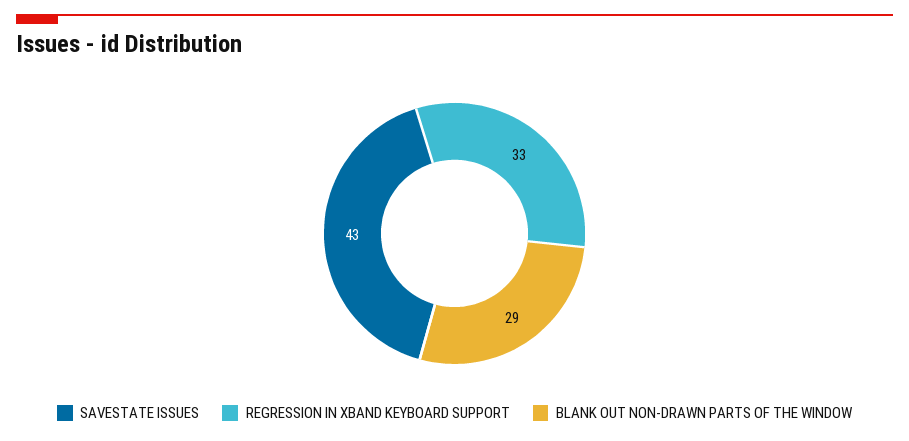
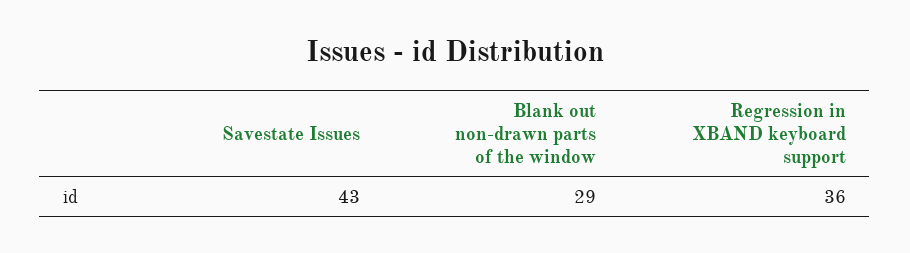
REGRESSION IN XBAND KEYBOARD SUPPORT: 33 -> 36

